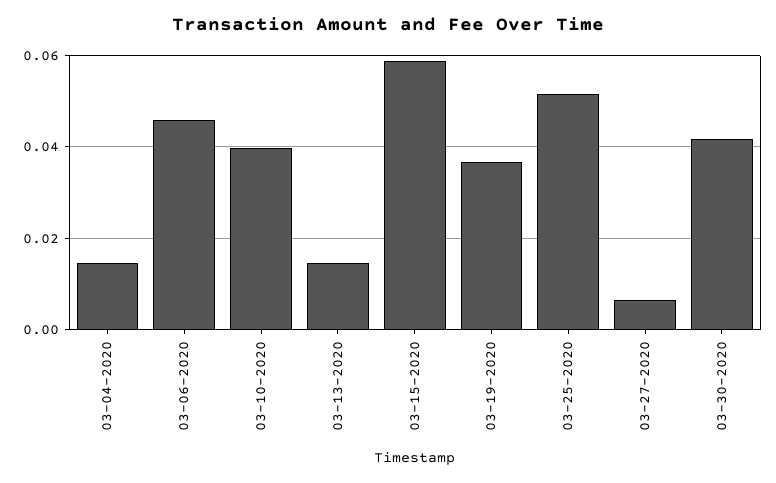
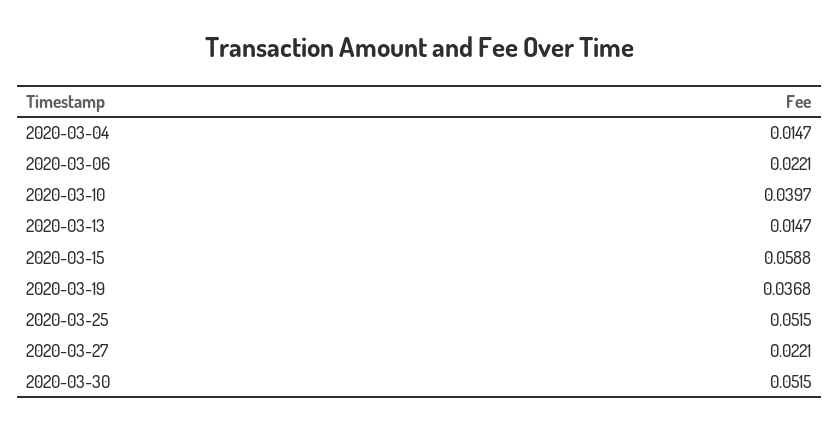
03-06-2020: 0.046 -> 0.0221
03-27-2020: 0.006 -> 0.0221
03-30-2020: 0.042 -> 0.0515

